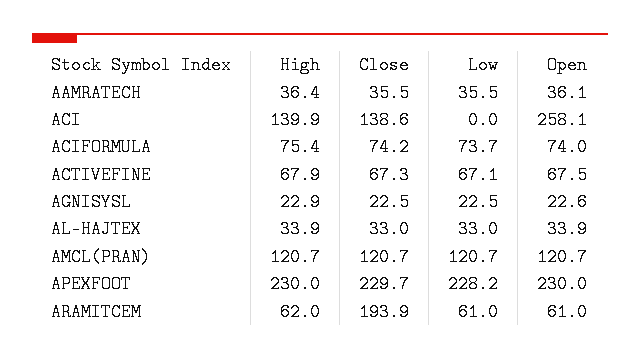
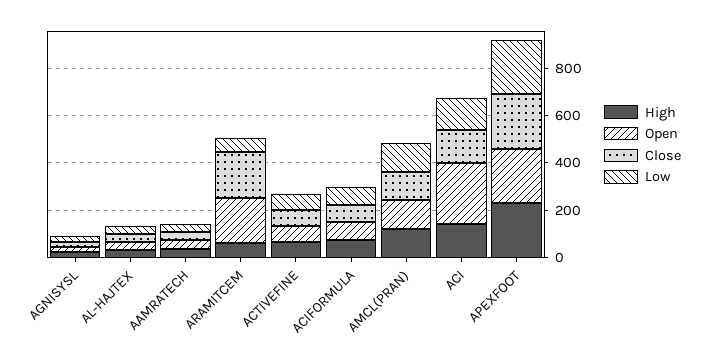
Low, ACI: 0 -> 150
Open, ARAMITCEM: 61 -> 200

